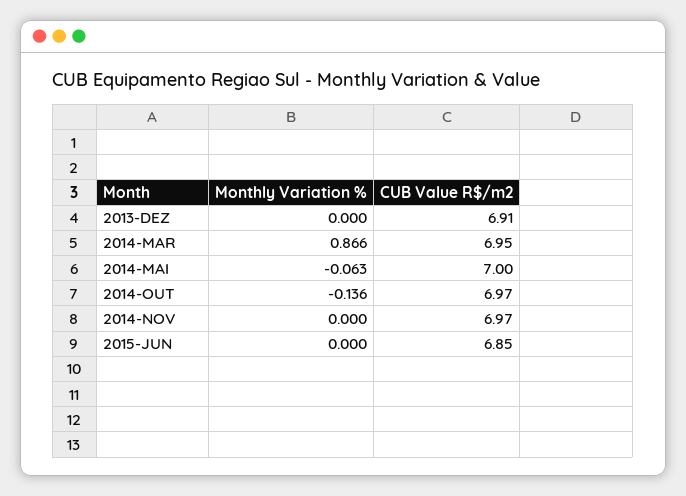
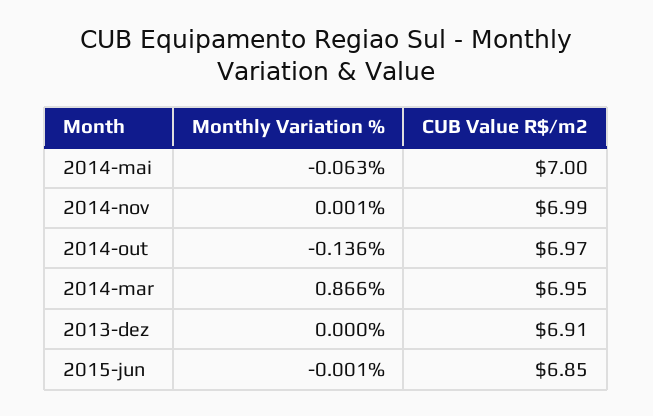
Monthly Variation %, 2014-NOV: 0 -> 0.001
CUB Value R$/m2, 2014-NOV: 6.97 -> 6.99
Monthly Variation %, 2015-JUN: 0 -> -0.001

